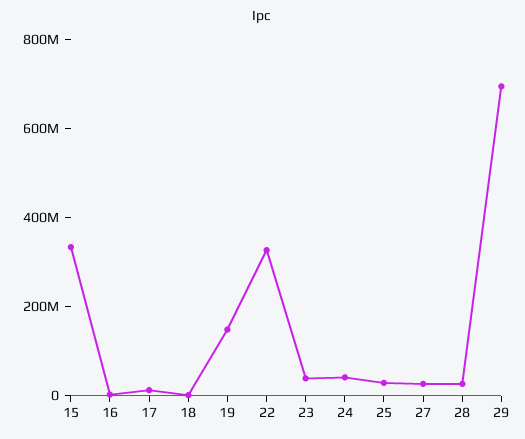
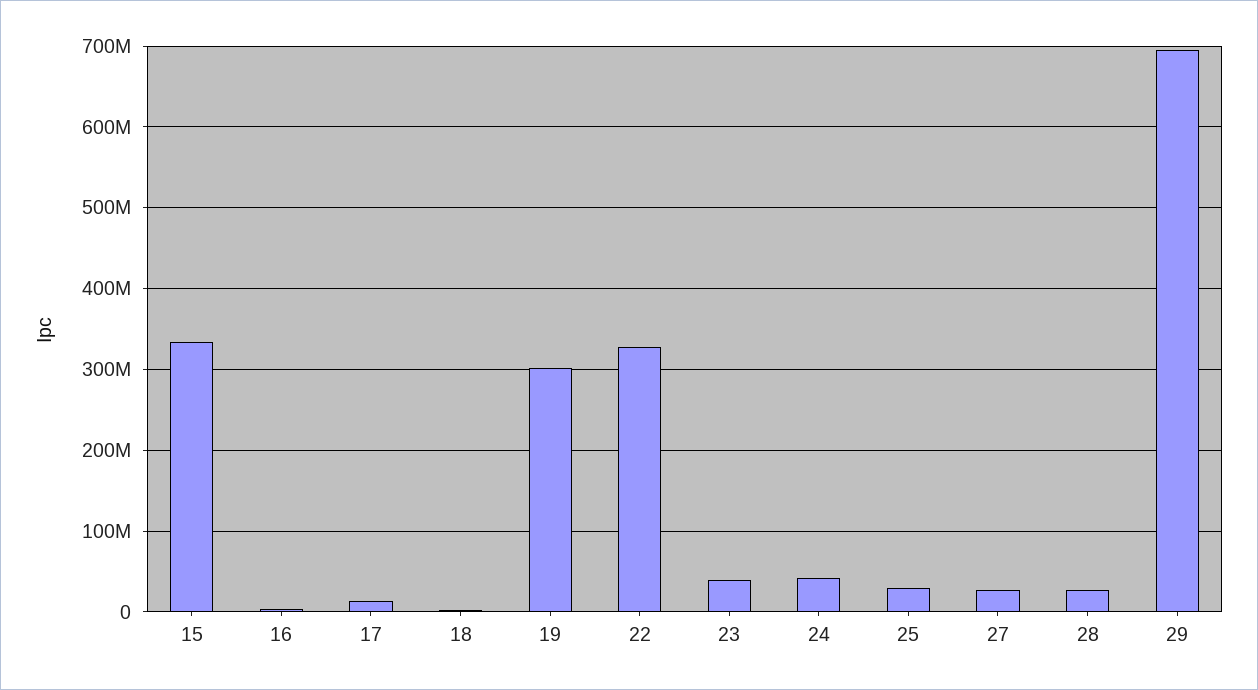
19: 150000000 -> 300000000

